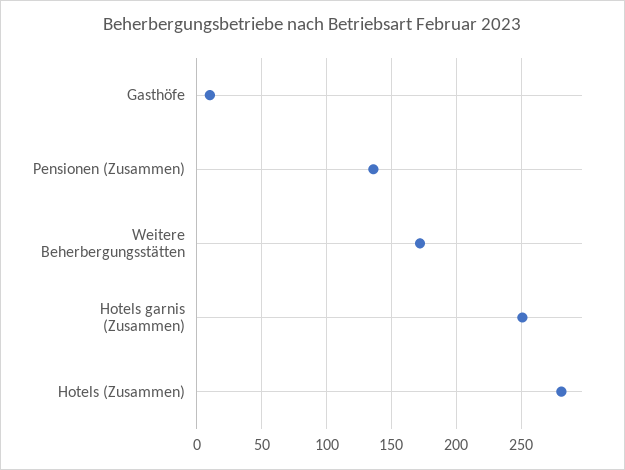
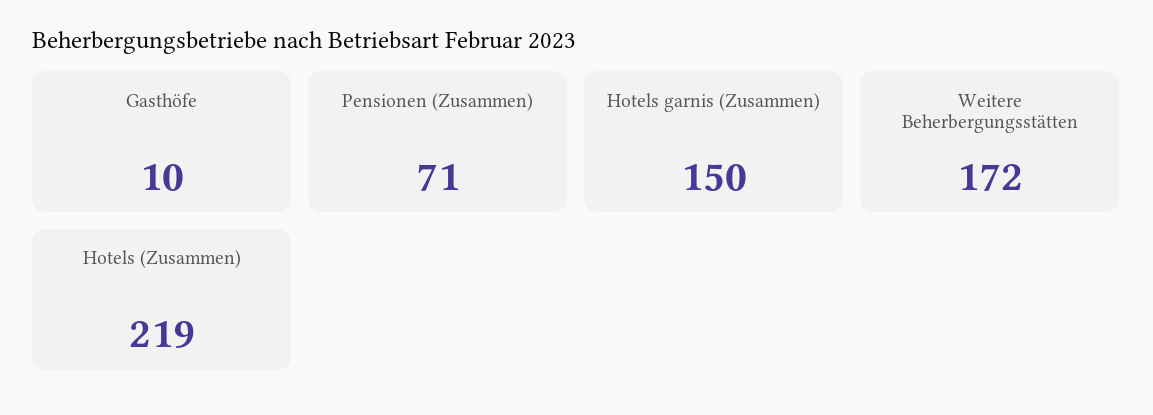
Pensionen (Zusammen): 135 -> 71
Hotels garnis (Zusammen): 250 -> 150
Hotels (Zusammen): 280 -> 219

